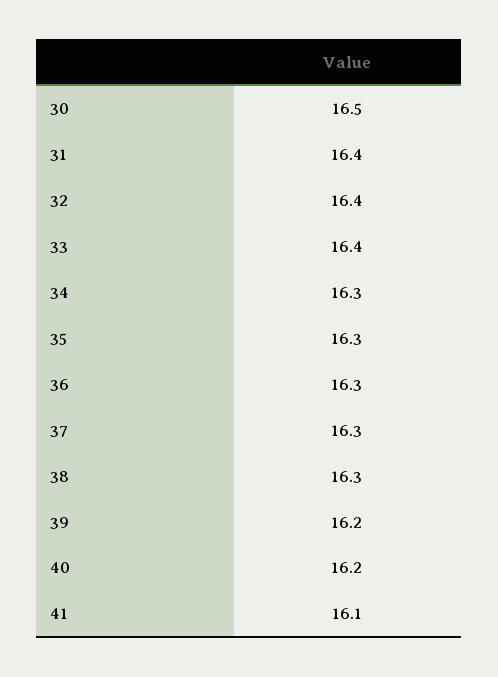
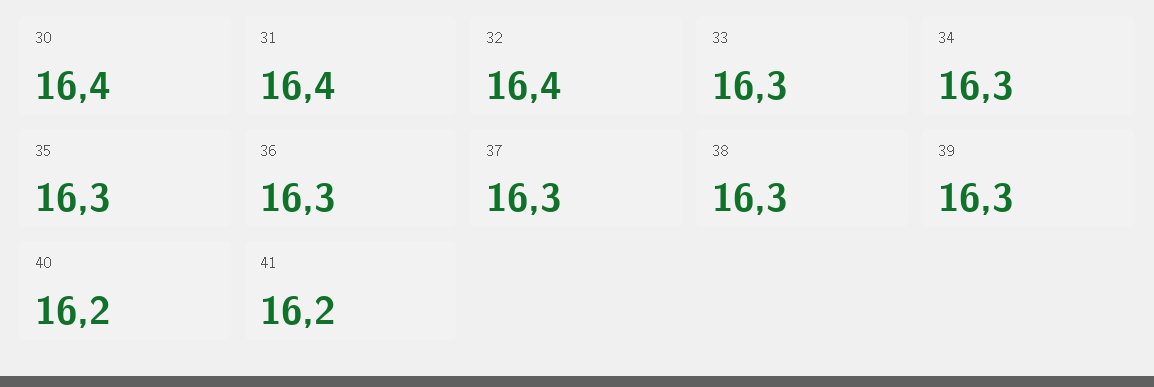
30: 16.5 -> 16.4
33: 16.4 -> 16.3
39: 16.2 -> 16.3
41: 16.1 -> 16.2

